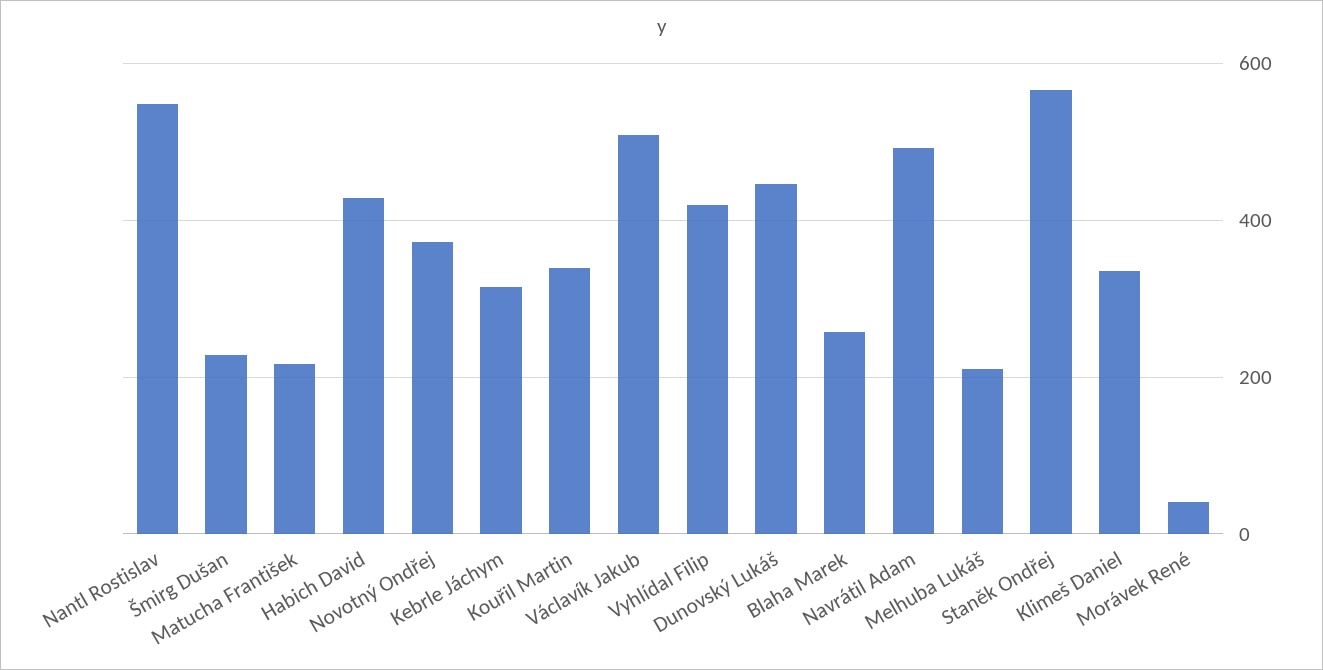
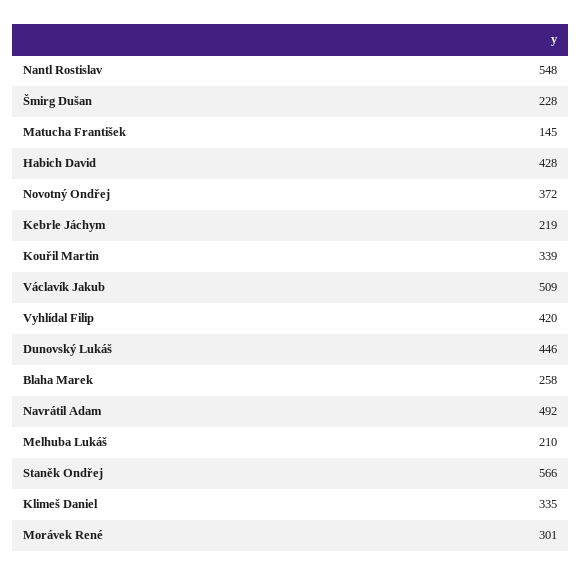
Matucha František: 220 -> 145
Kebrle Jáchym: 320 -> 219
Morávek René: 40 -> 301

